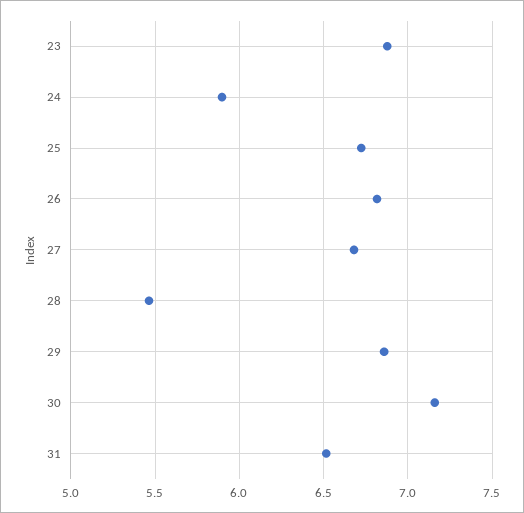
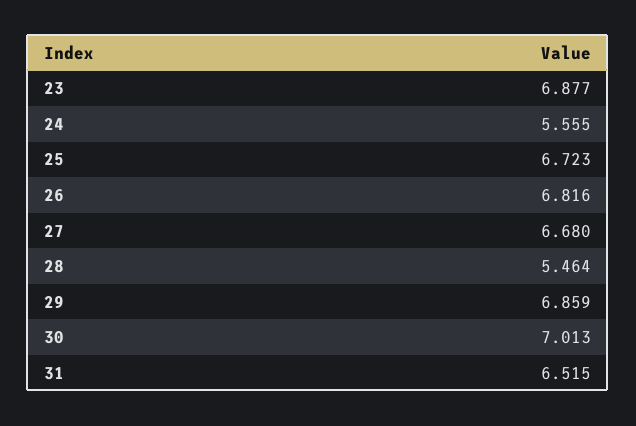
24: 5.9 -> 5.555
30: 7.15 -> 7.013

